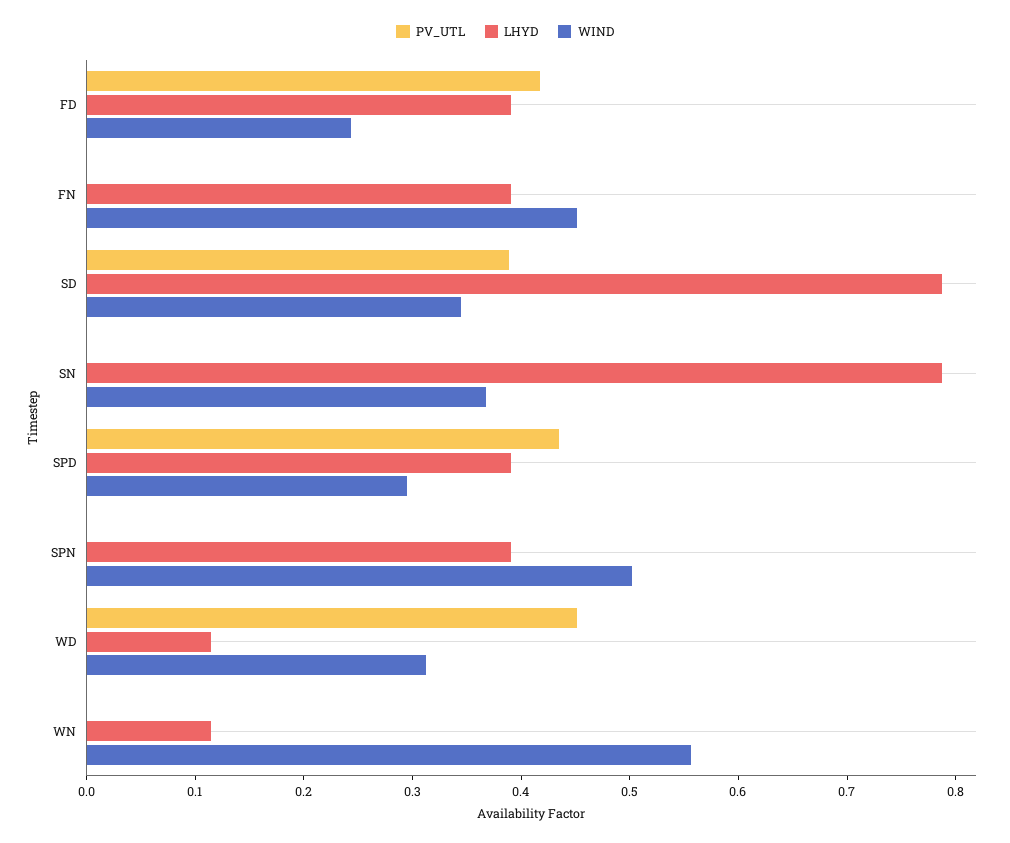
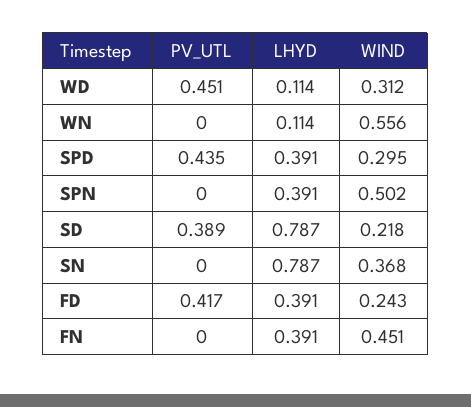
WIND, SD: 0.34 -> 0.218

